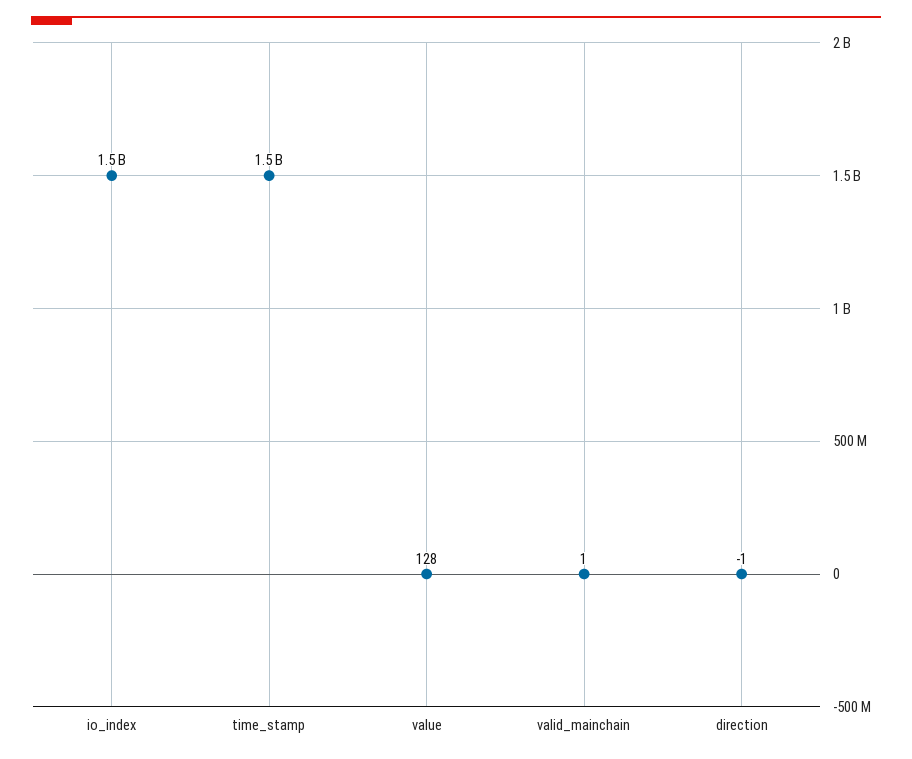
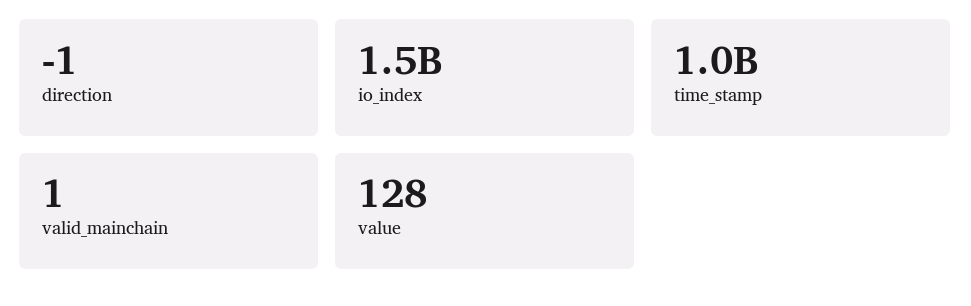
time_stamp: 1500000000 -> 1000000000

